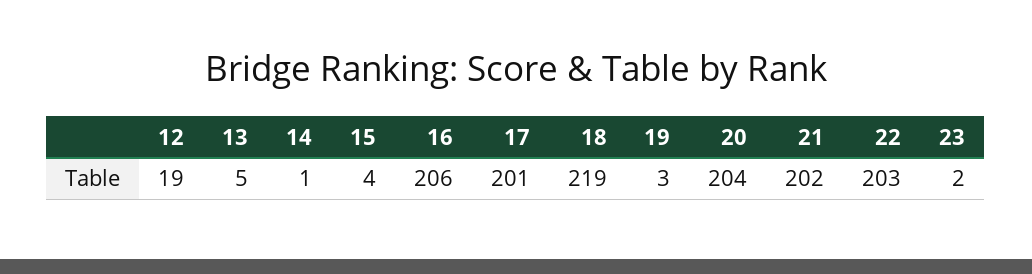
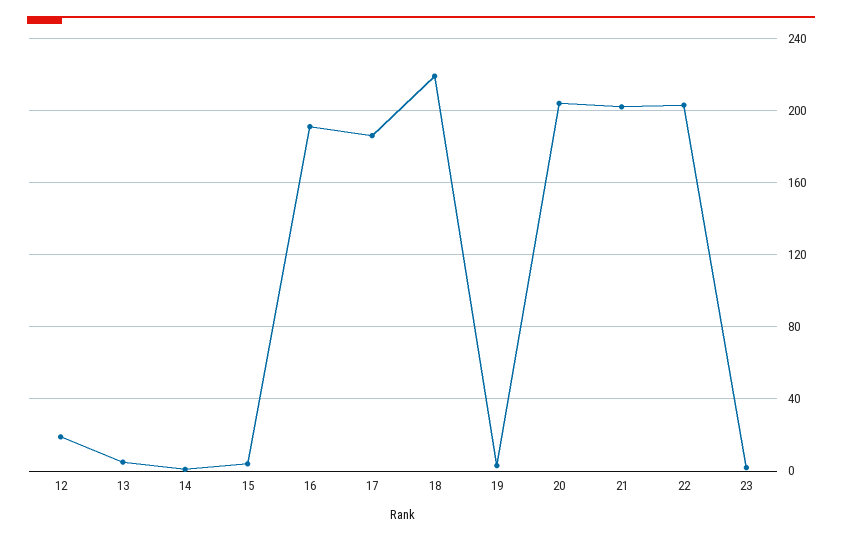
16: 206 -> 190
17: 201 -> 185

